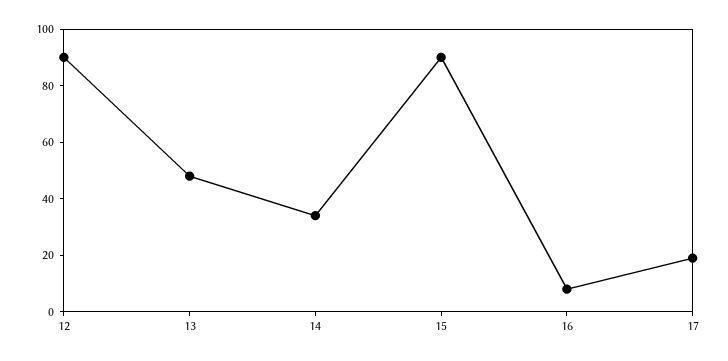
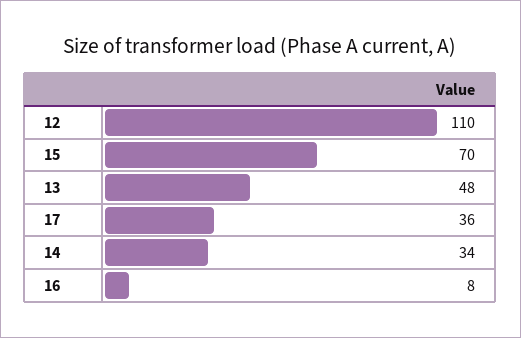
12: 90 -> 110
15: 90 -> 70
17: 20 -> 36

